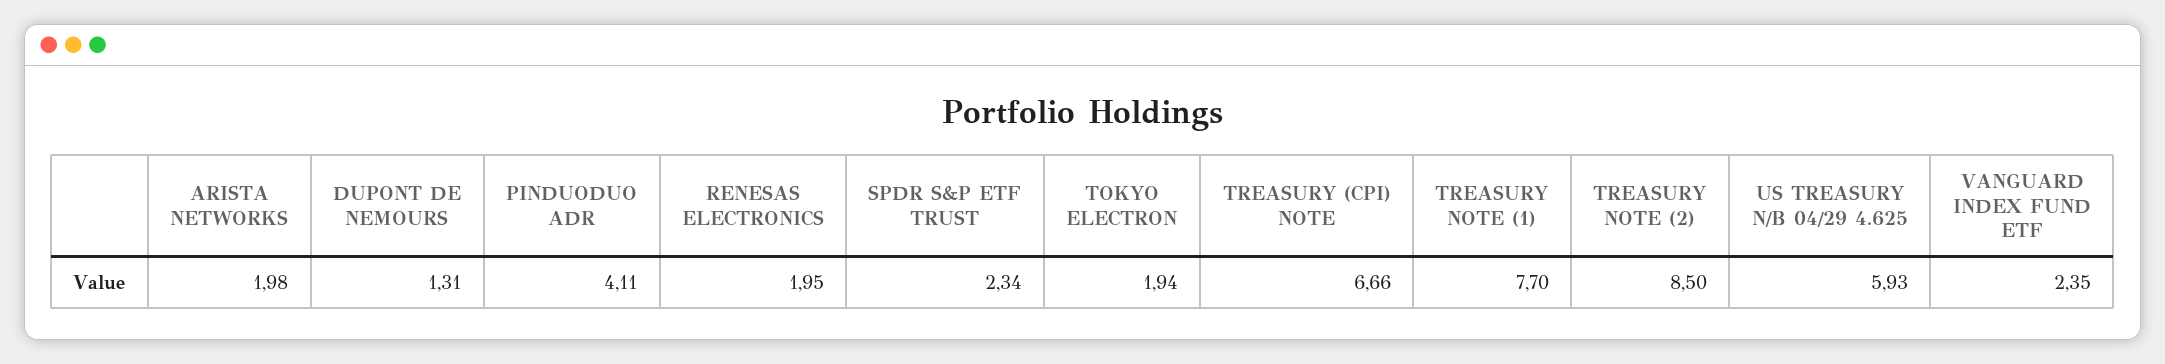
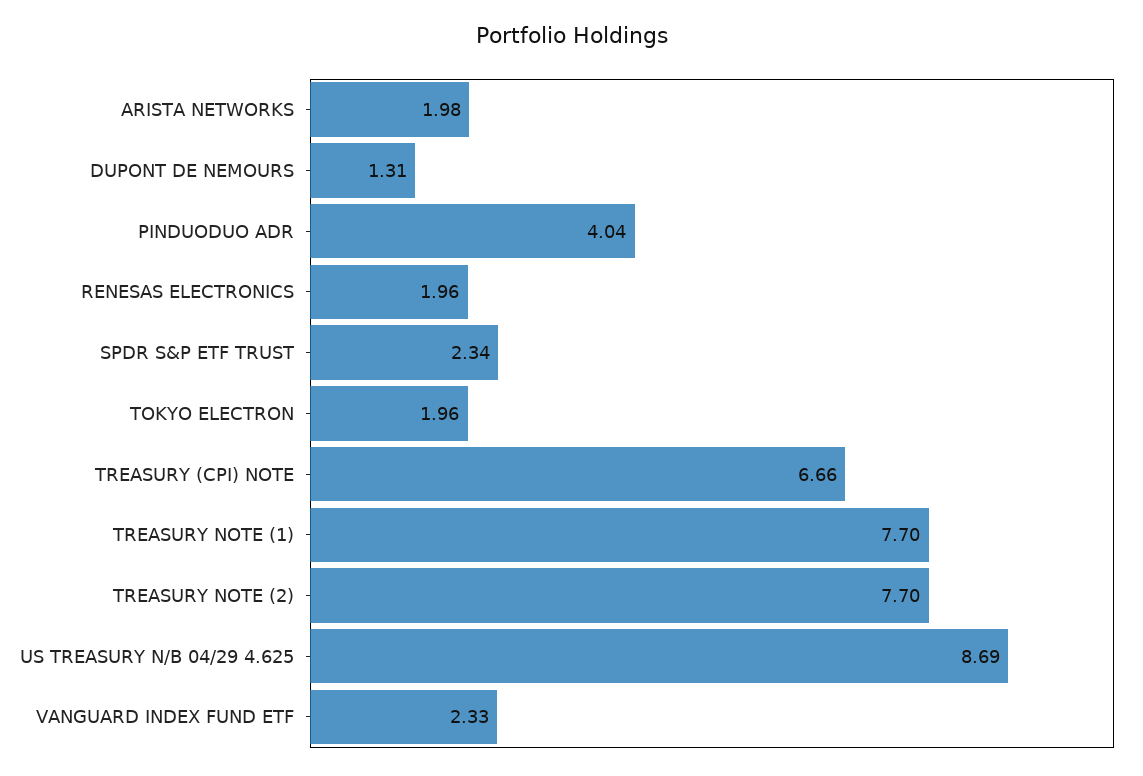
PINDUODUO ADR: 4.11 -> 4.04
RENESAS ELECTRONICS: 1.95 -> 1.96
TOKYO ELECTRON: 1.94 -> 1.96
TREASURY NOTE (2): 8.5 -> 7.7
US TREASURY N/B 04/29 4.625: 5.93 -> 8.69
VANGUARD INDEX FUND ETF: 2.35 -> 2.33

